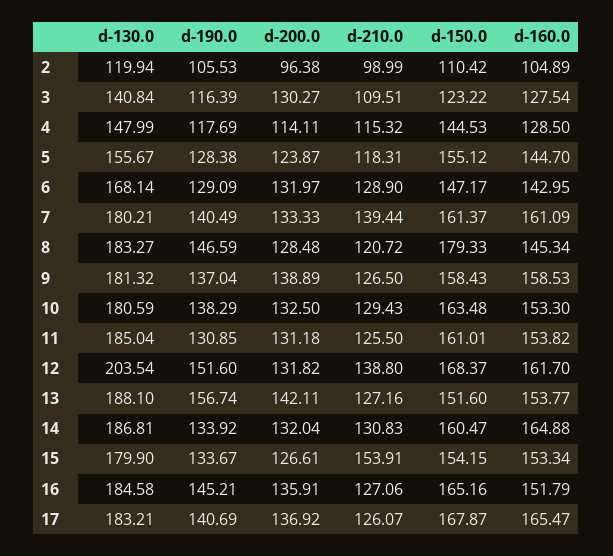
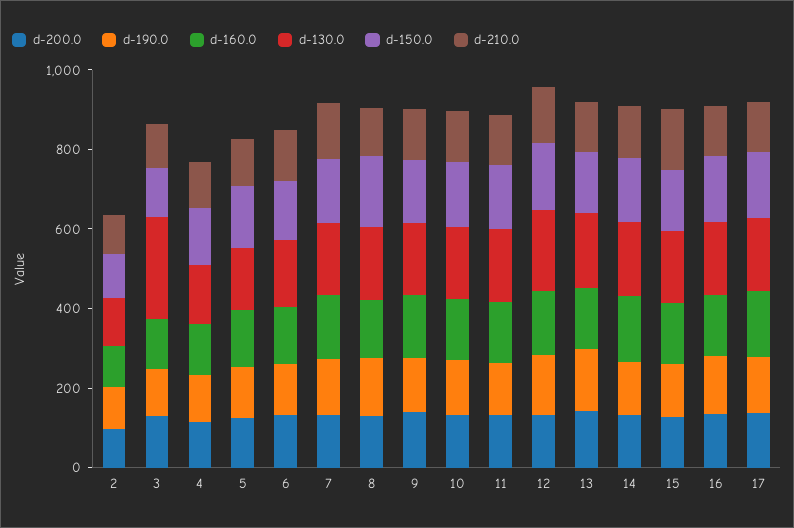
d-130.0, 3: 140.84 -> 250

